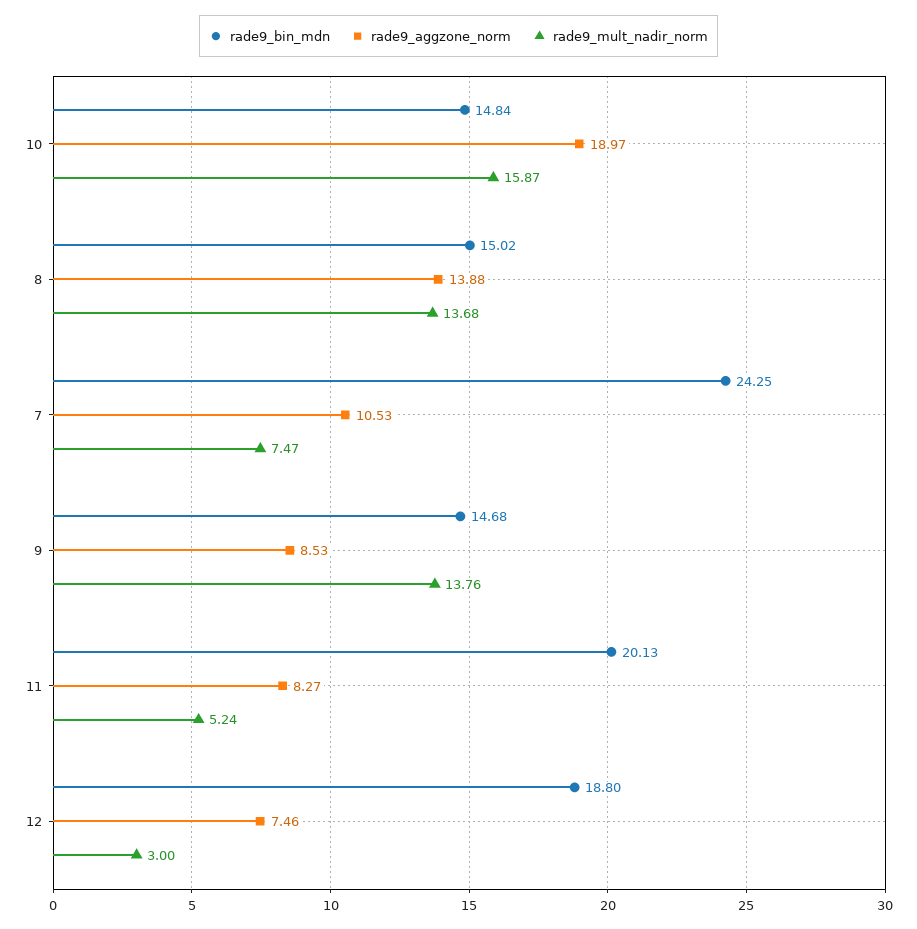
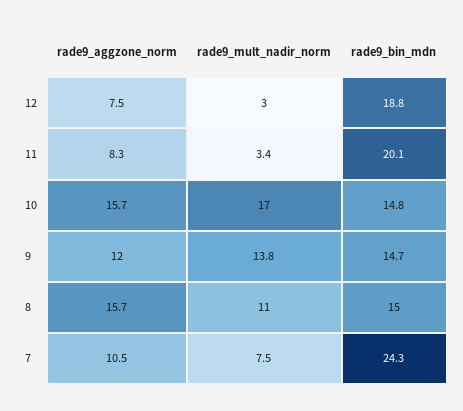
rade9_aggzone_norm, 10: 18.97 -> 15.7
rade9_mult_nadir_norm, 10: 15.87 -> 17
rade9_aggzone_norm, 8: 13.88 -> 15.7
rade9_mult_nadir_norm, 8: 13.68 -> 11
rade9_aggzone_norm, 9: 8.53 -> 12
rade9_mult_nadir_norm, 11: 5.24 -> 3.4

